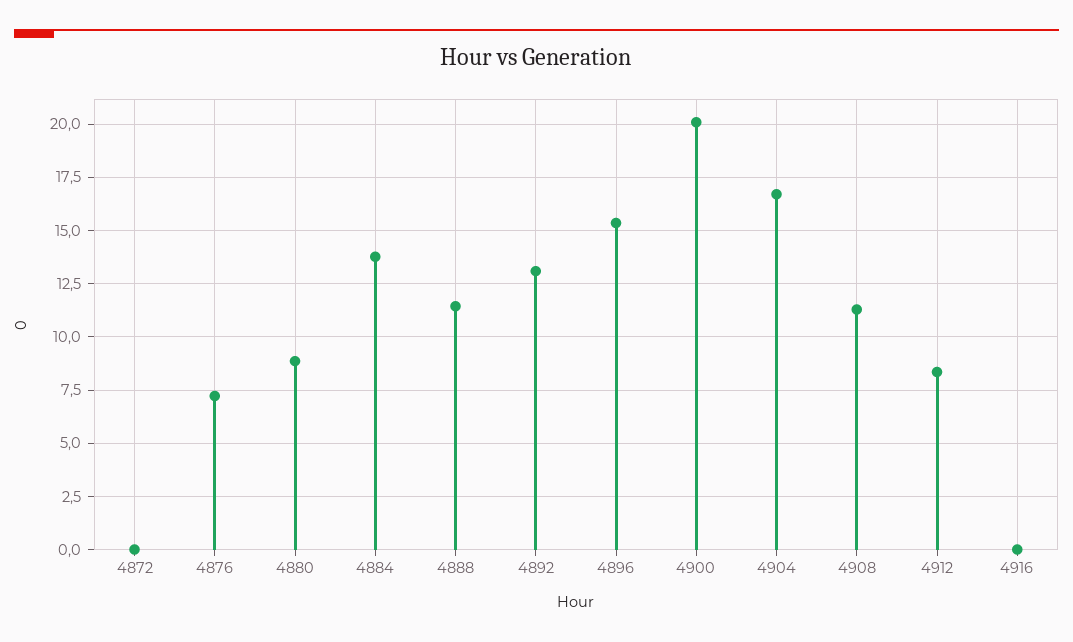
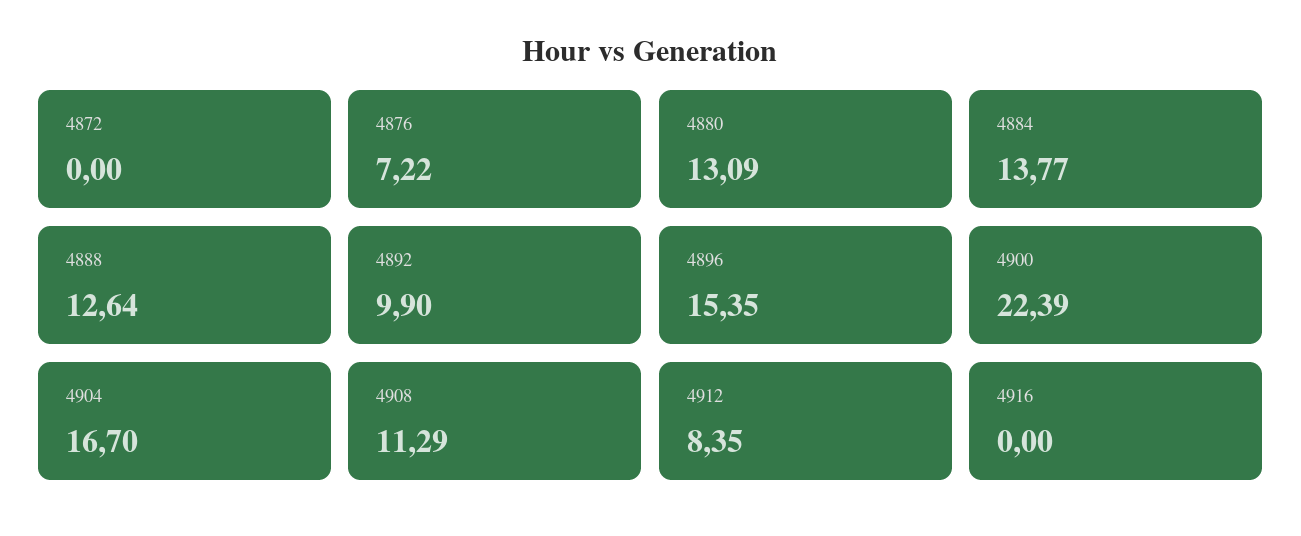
4880: 9 -> 13.09
4888: 11.5 -> 12.64
4892: 13 -> 9.9
4900: 20 -> 22.39

